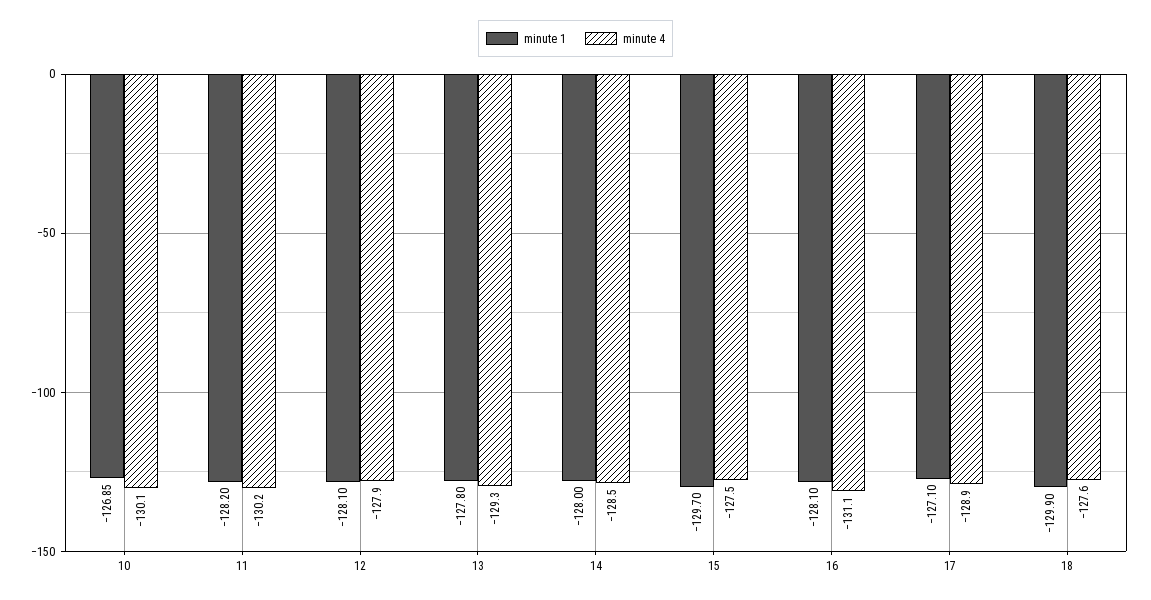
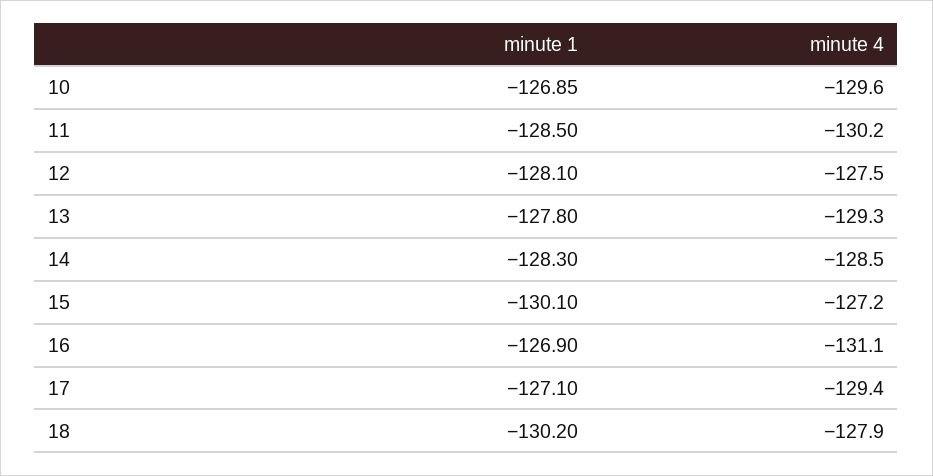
minute 4, 10: -130.1 -> -129.6
minute 1, 11: -128.2 -> -128.5
minute 4, 12: -127.9 -> -127.5
minute 1, 14: -128 -> -128.3
minute 1, 15: -129.7 -> -130.1
minute 4, 15: -127.5 -> -127.2
minute 1, 16: -128.1 -> -126.9
minute 4, 17: -128.9 -> -129.4
minute 1, 18: -129.9 -> -130.2
minute 4, 18: -127.6 -> -127.9

